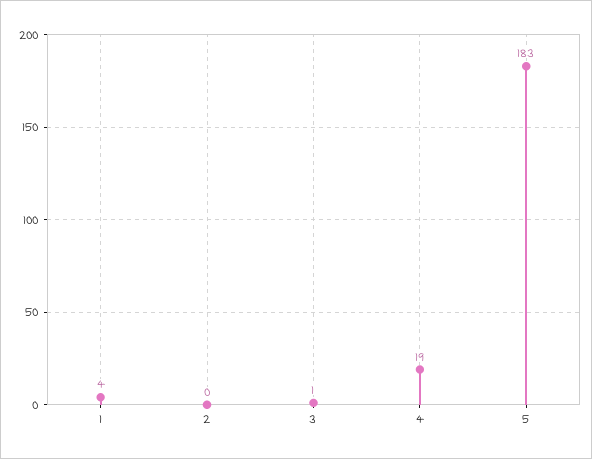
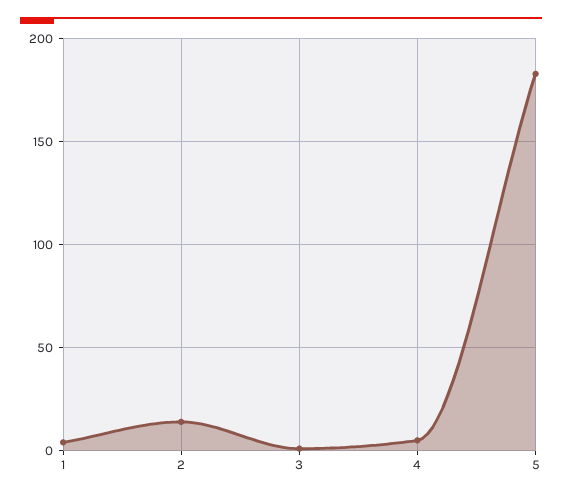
2: 0 -> 15
4: 19 -> 5

